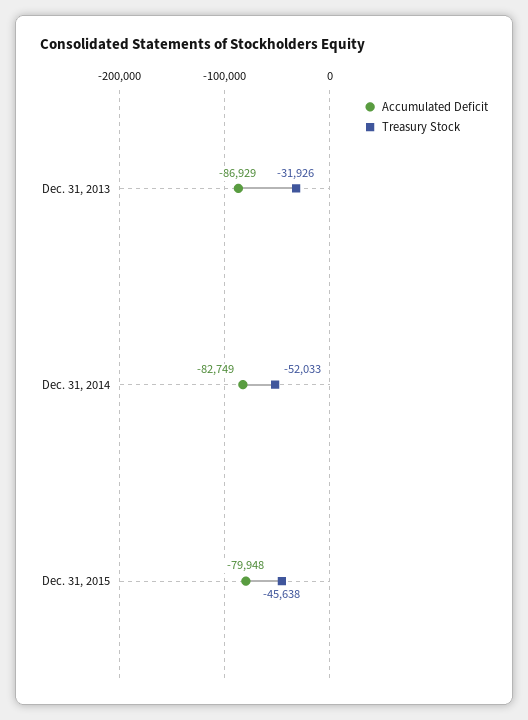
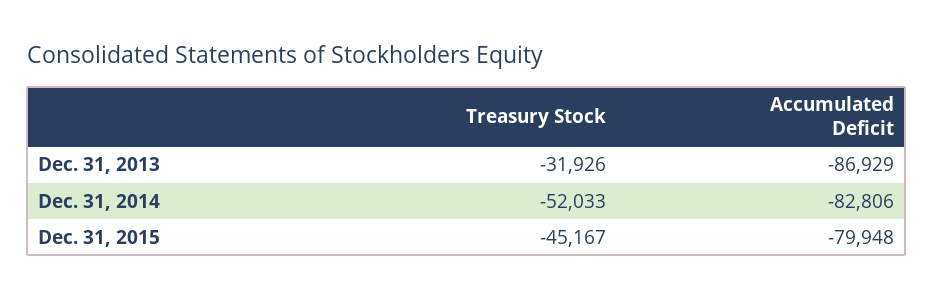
Accumulated Deficit, Dec. 31, 2014: -82749 -> -82806
Treasury Stock, Dec. 31, 2015: -45638 -> -45167

